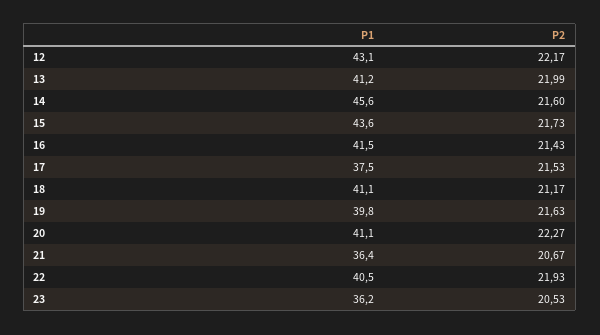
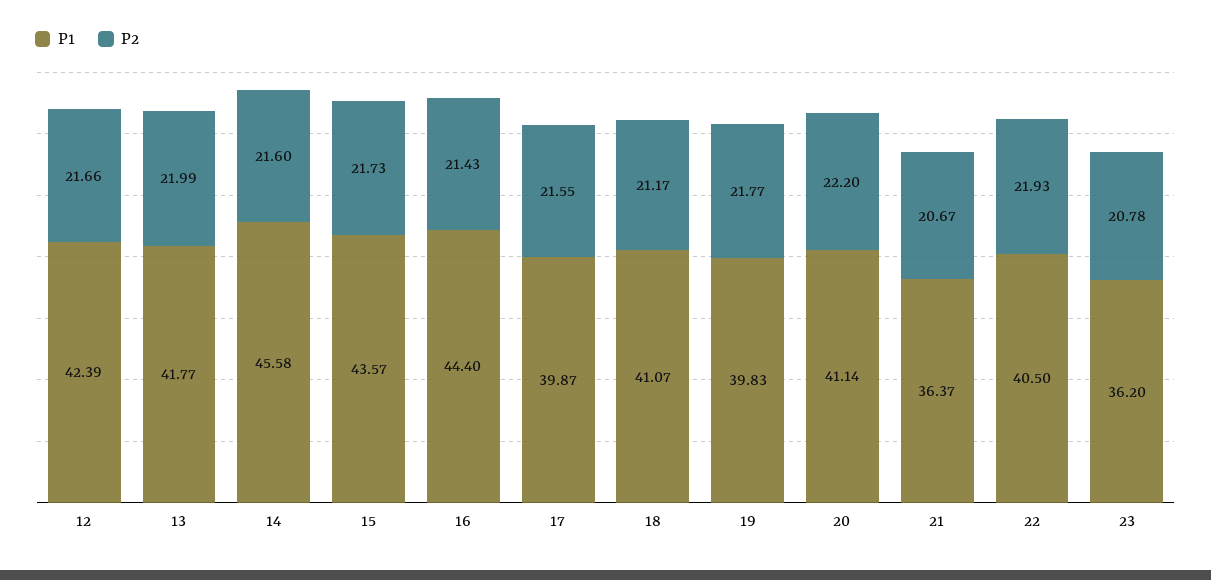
P1, 12: 43.1 -> 42.39
P2, 12: 22.17 -> 21.66
P1, 13: 41.2 -> 41.77
P1, 16: 41.5 -> 44.4
P1, 17: 37.5 -> 39.87
P2, 17: 21.53 -> 21.55
P2, 19: 21.63 -> 21.77
P2, 20: 22.27 -> 22.2
P2, 23: 20.53 -> 20.78

